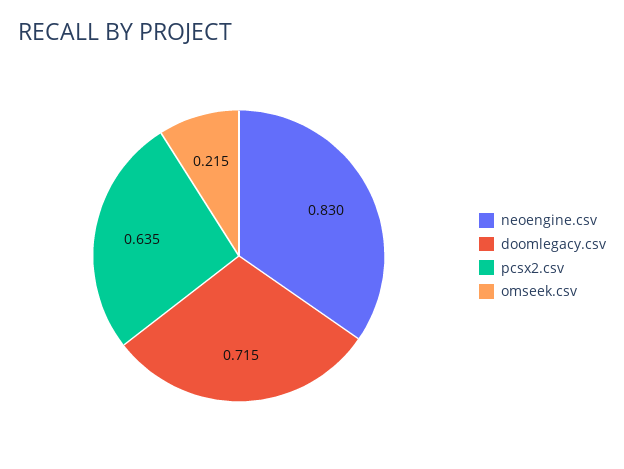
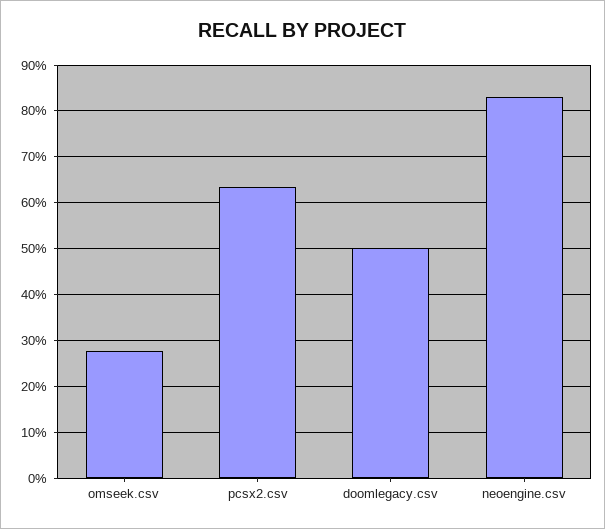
doomlegacy.csv: 0.715 -> 0.5
omseek.csv: 0.215 -> 0.28

